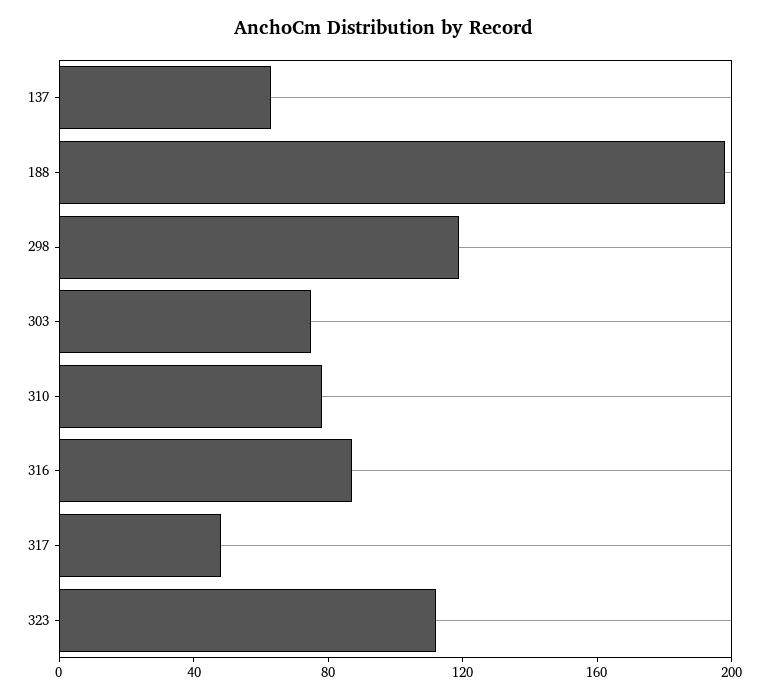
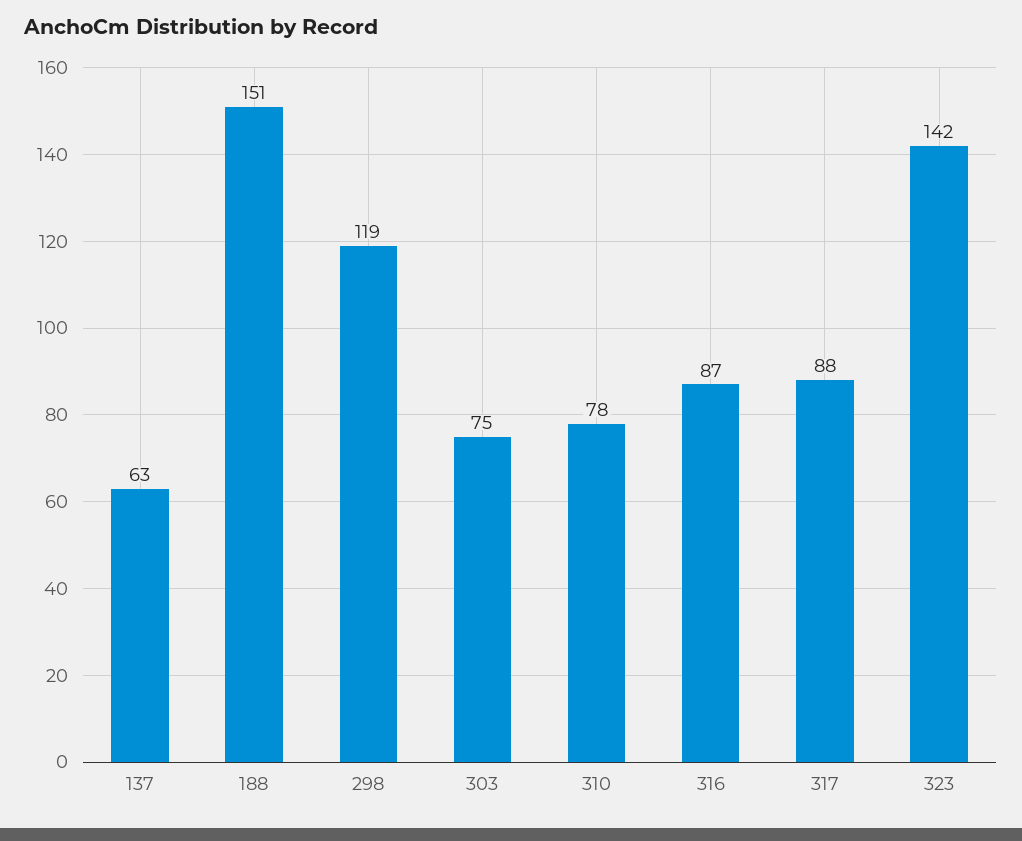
188: 200 -> 151
317: 50 -> 88
323: 110 -> 142

